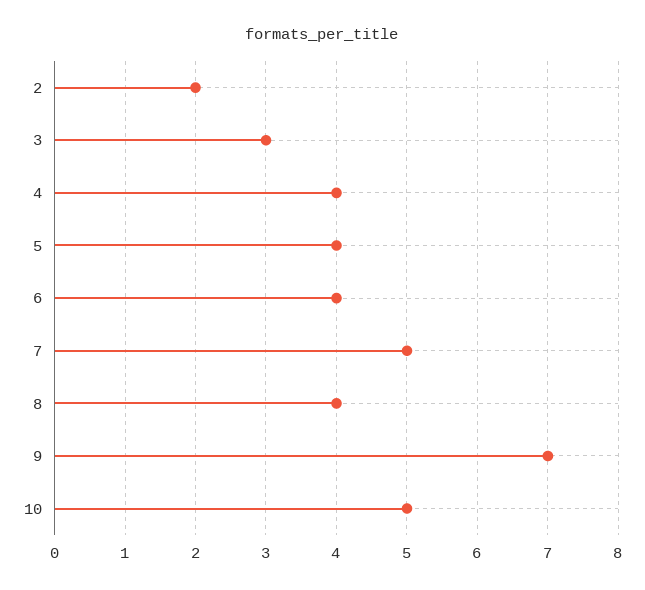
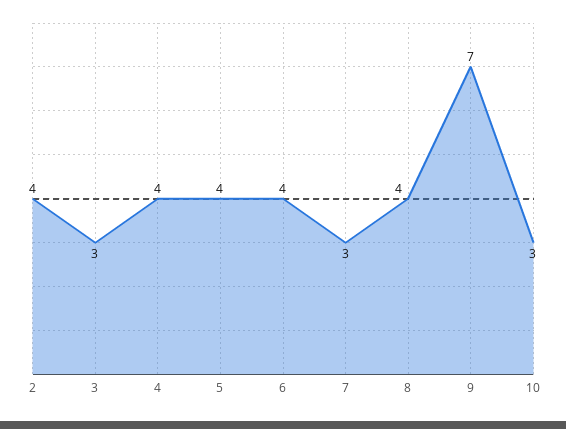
2: 2 -> 4
7: 5 -> 3
10: 5 -> 3

